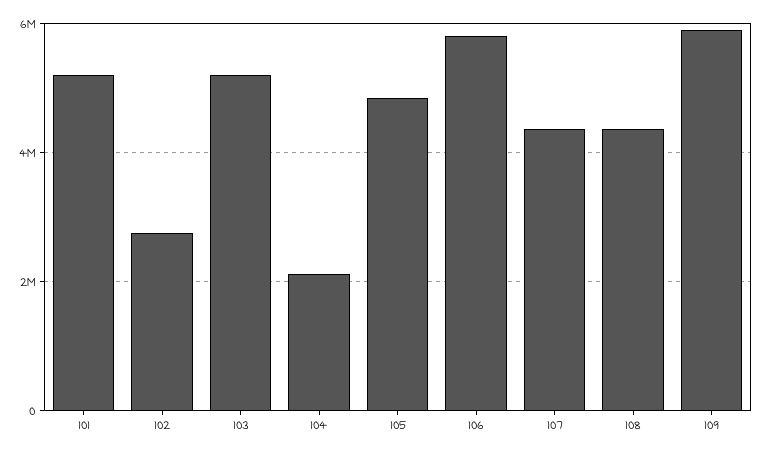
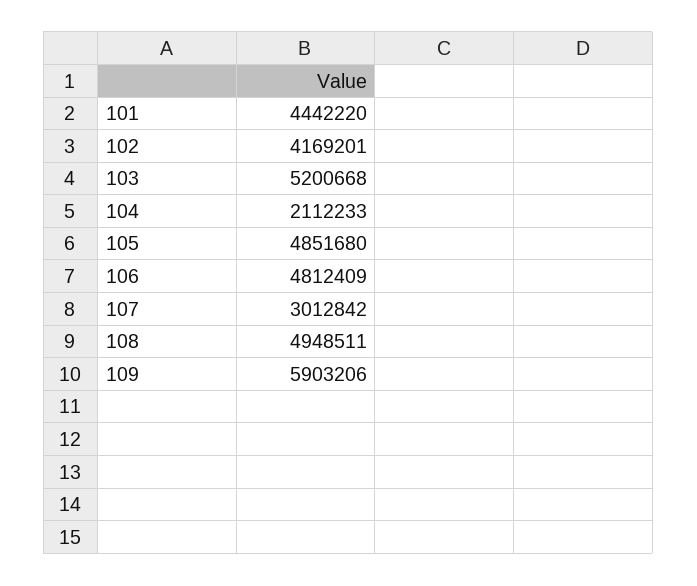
101: 5200000 -> 4442220
102: 2800000 -> 4169201
106: 5800000 -> 4812409
107: 4400000 -> 3012842
108: 4400000 -> 4948511

